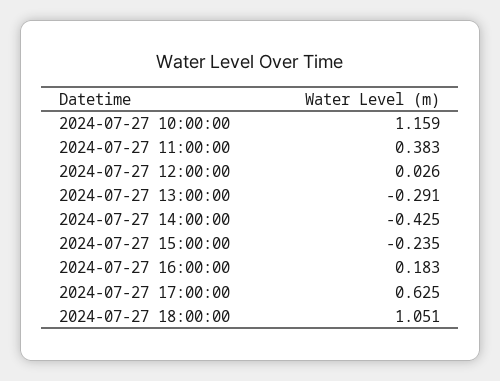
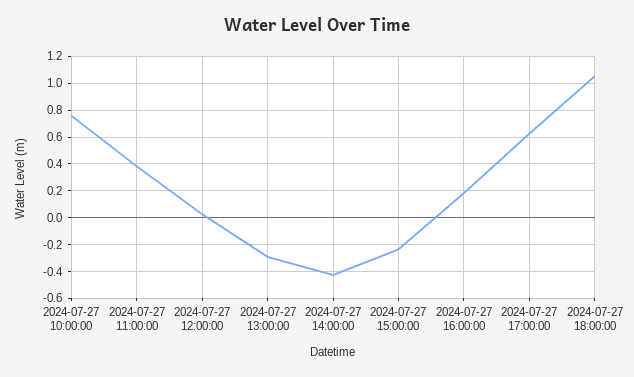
2024-07-27 10:00:00: 1.159 -> 0.75

